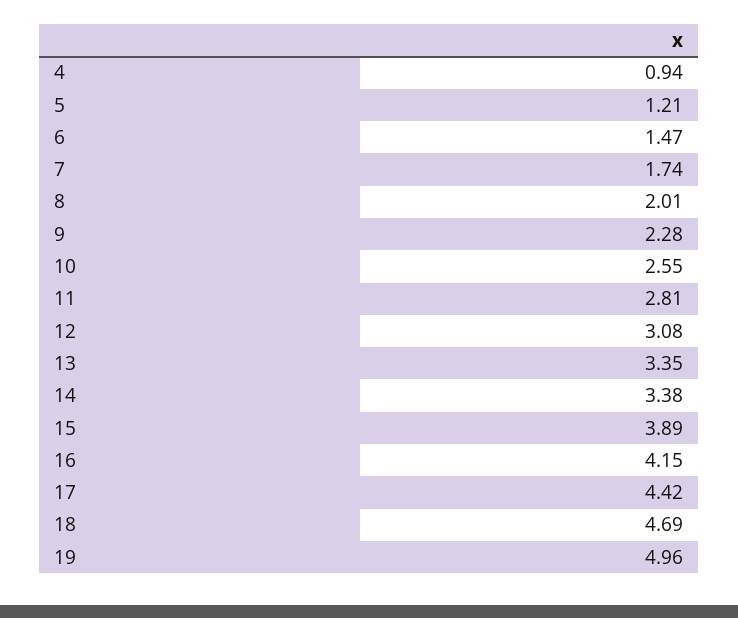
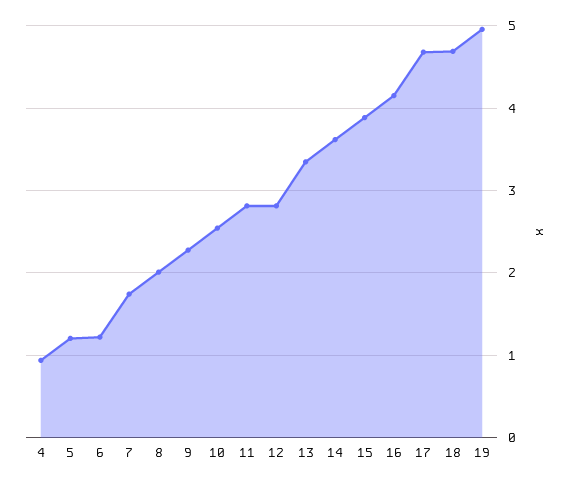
6: 1.47 -> 1.2
12: 3.08 -> 2.8
14: 3.38 -> 3.6
17: 4.42 -> 4.7

